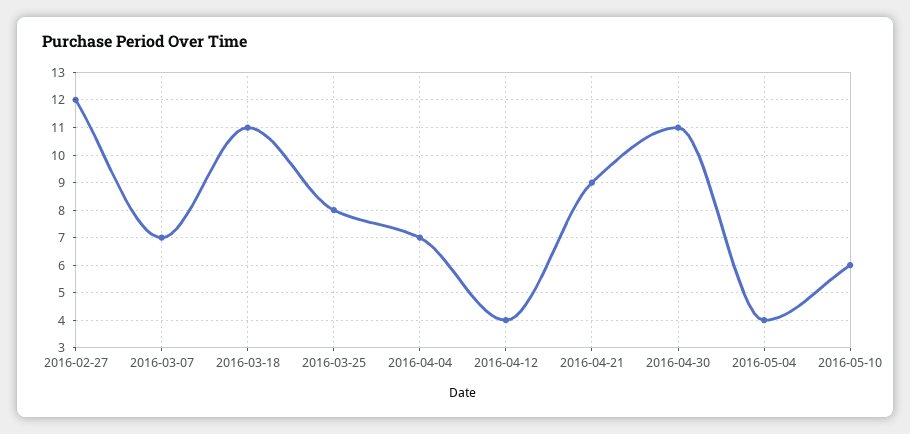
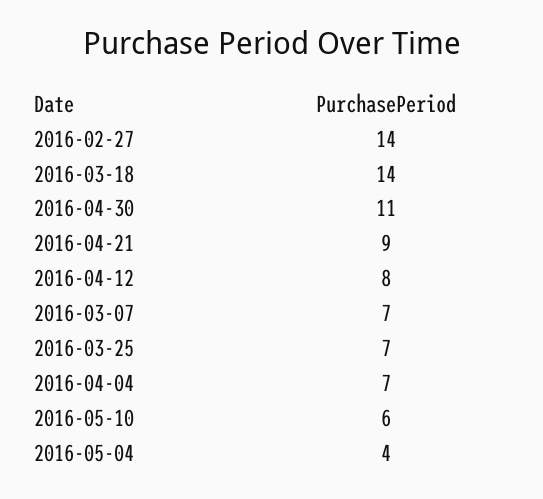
2016-02-27: 12 -> 14
2016-03-18: 11 -> 14
2016-03-25: 8 -> 7
2016-04-12: 4 -> 8

